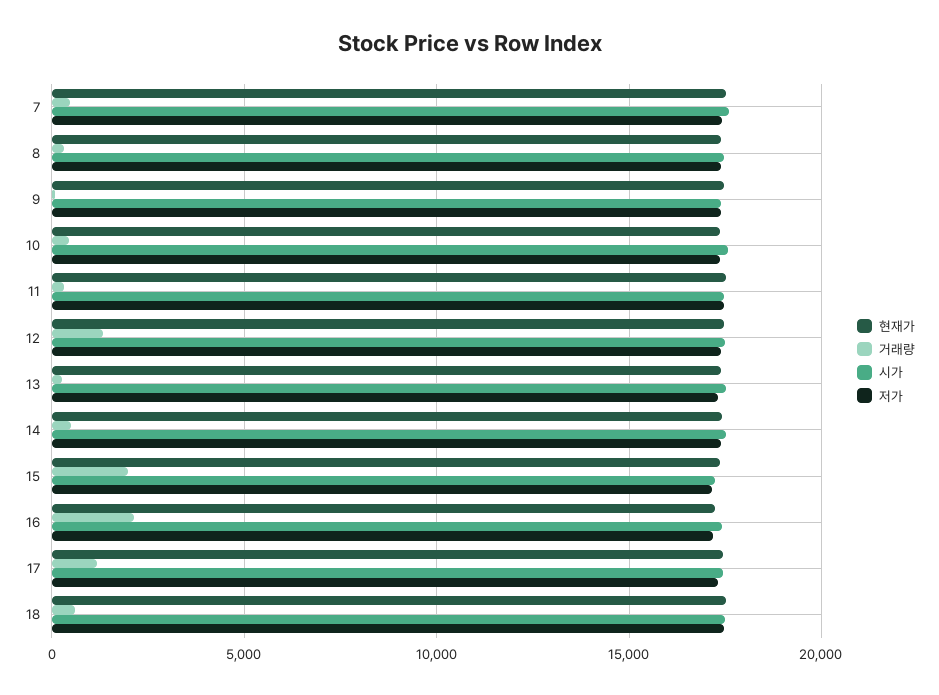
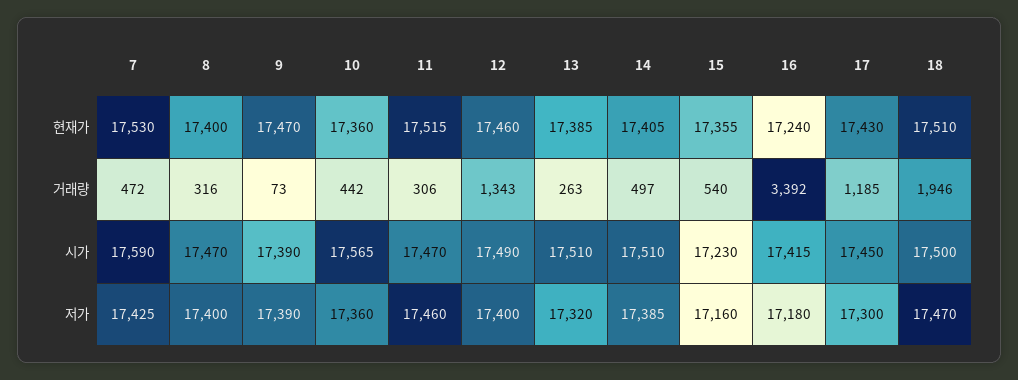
거래량, 15: 2000 -> 540
거래량, 16: 2000 -> 3392
거래량, 18: 500 -> 1946

